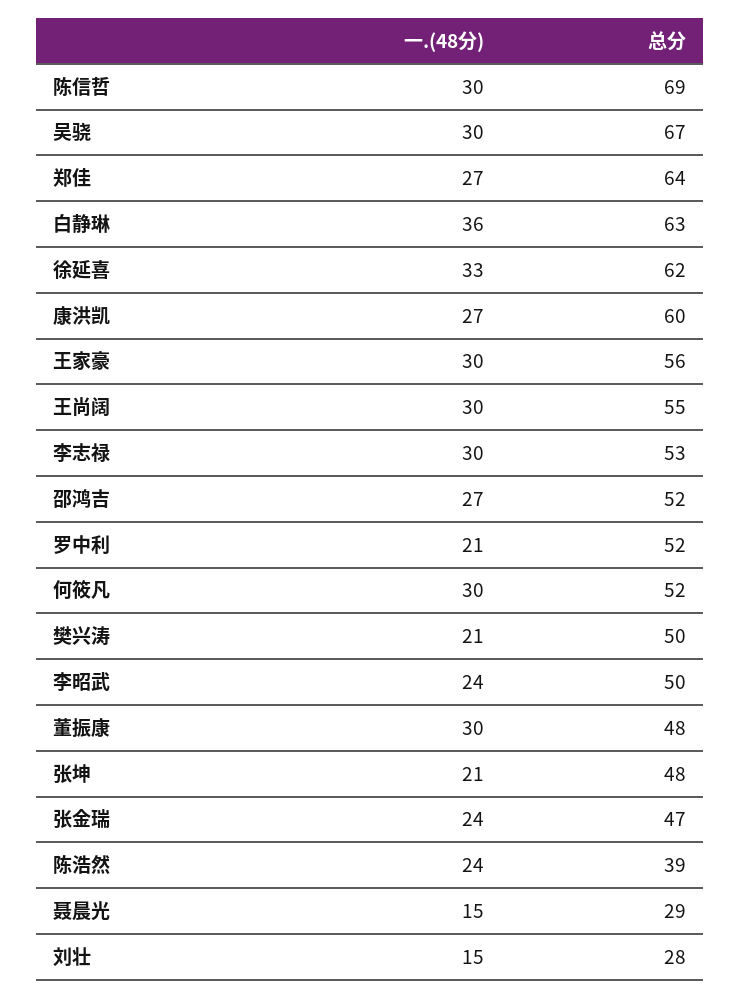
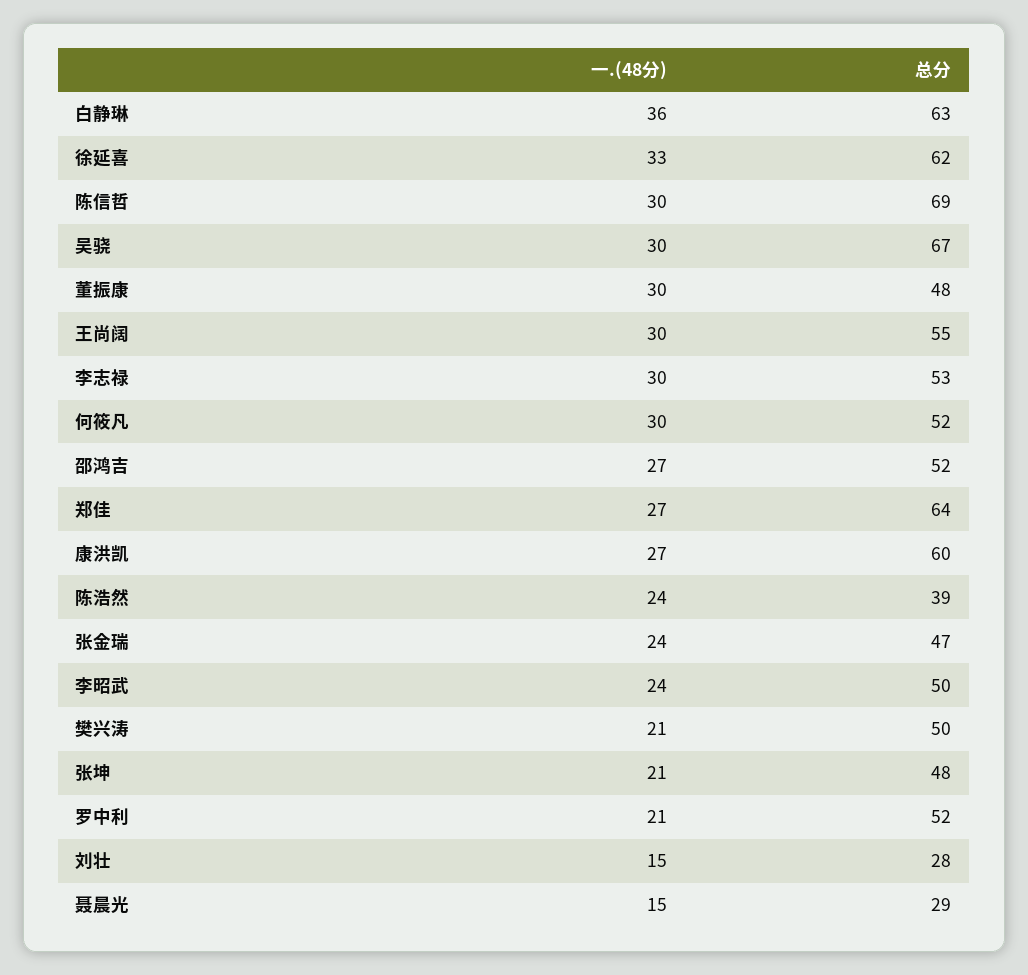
一.(48分), 王家豪: 30 -> none
总分, 王家豪: 56 -> none

